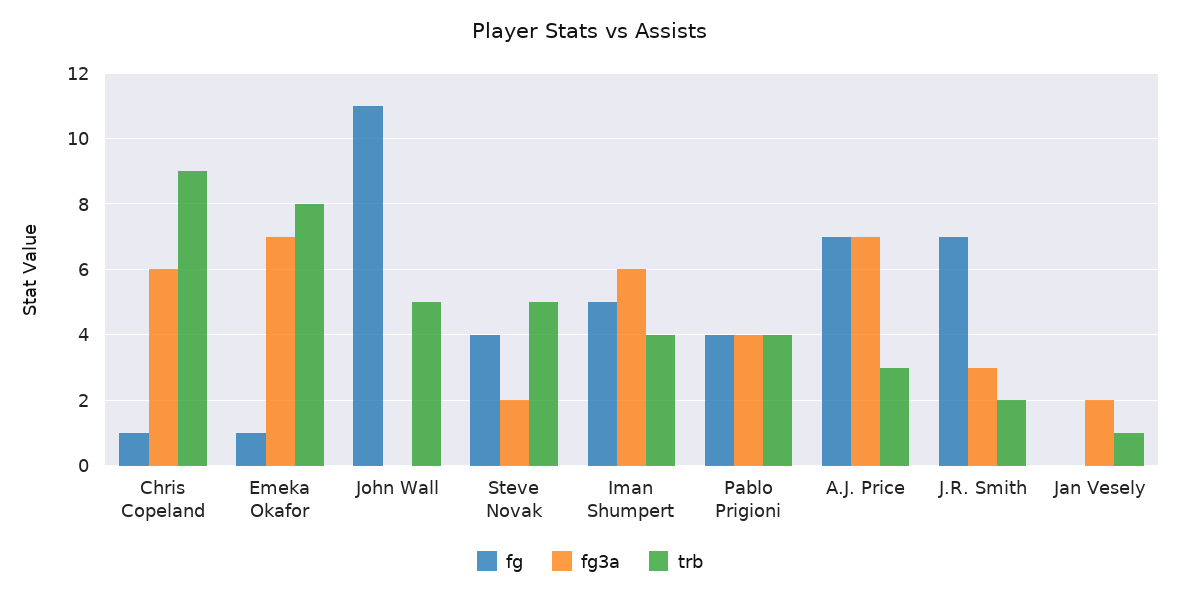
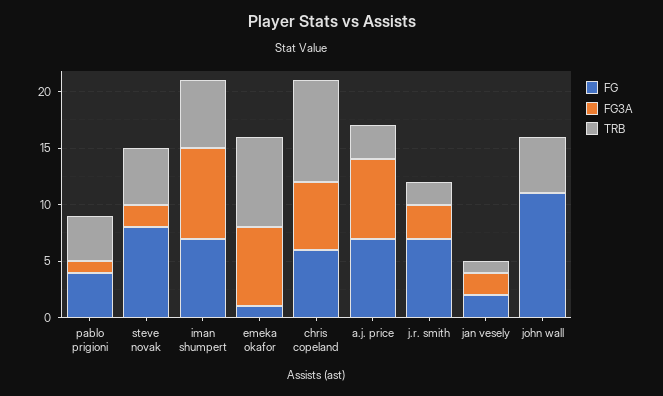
fg, Chris Copeland: 1 -> 6
fg, Steve Novak: 4 -> 8
fg, Iman Shumpert: 5 -> 7
fg3a, Iman Shumpert: 6 -> 8
trb, Iman Shumpert: 4 -> 6
fg3a, Pablo Prigioni: 4 -> 1
fg, Jan Vesely: 0 -> 2

